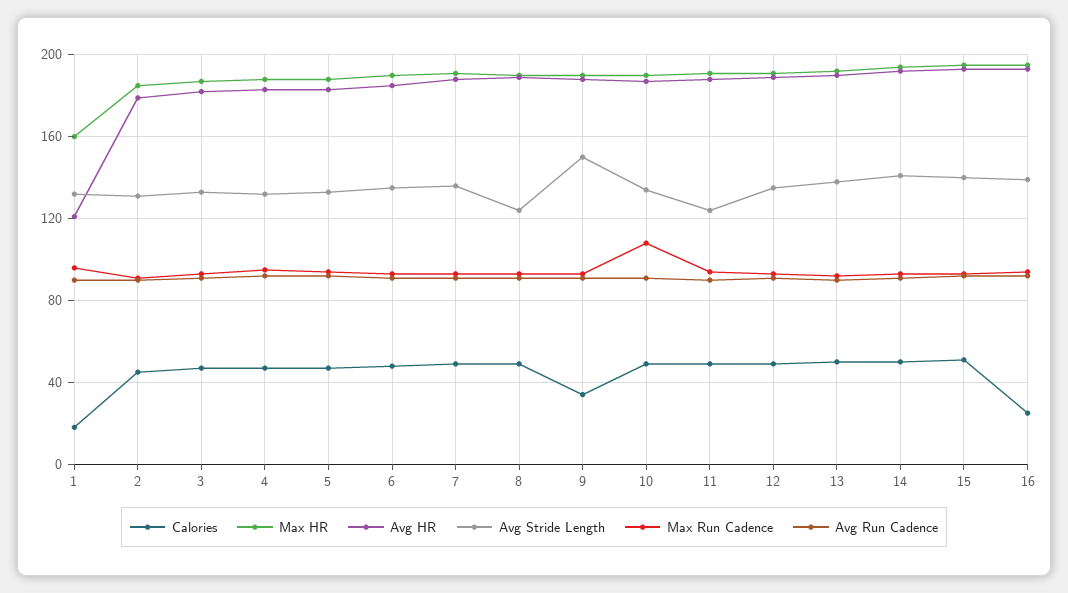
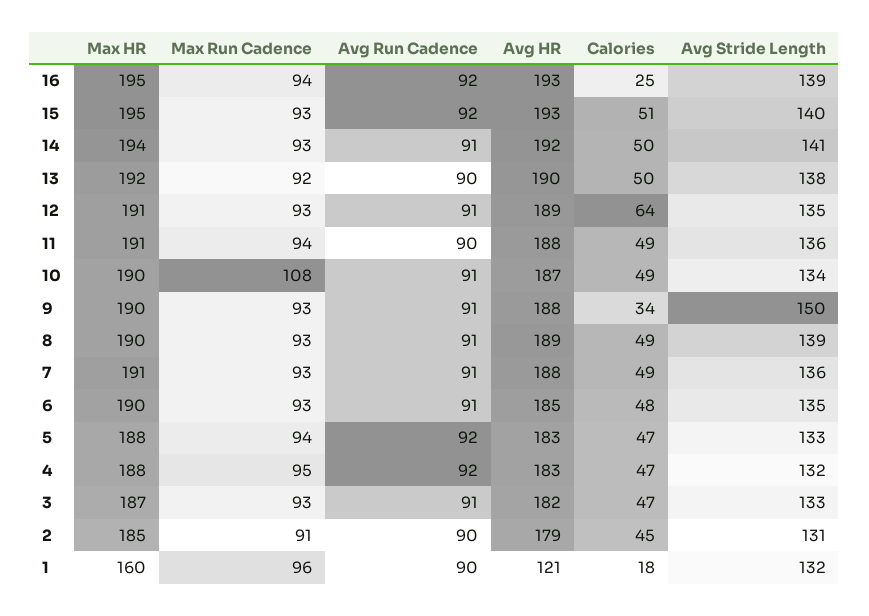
Avg Stride Length, 8: 125 -> 139
Avg Stride Length, 11: 125 -> 136
Calories, 12: 50 -> 64

